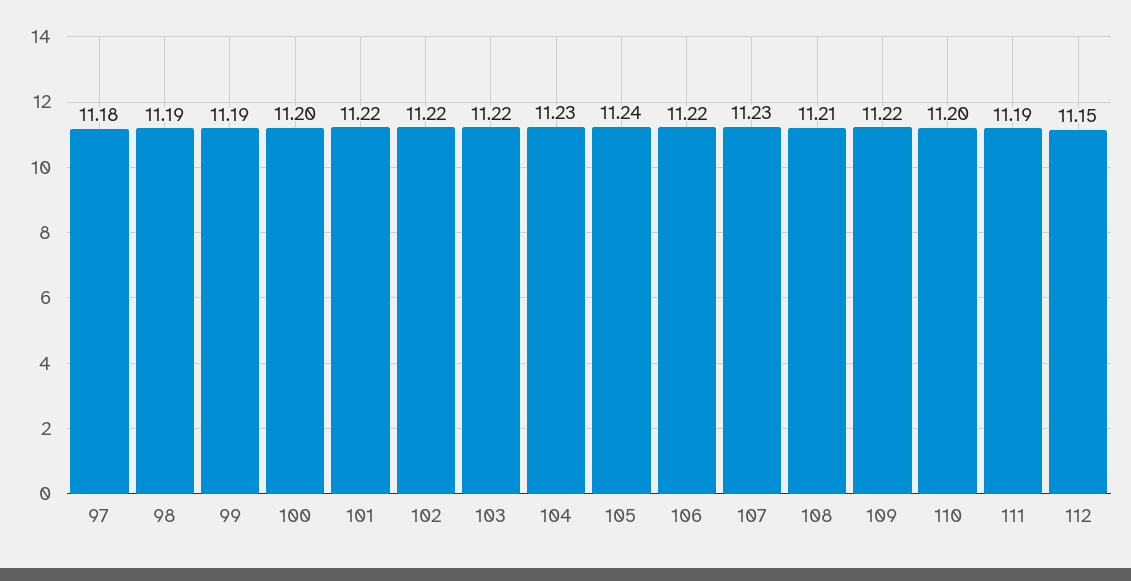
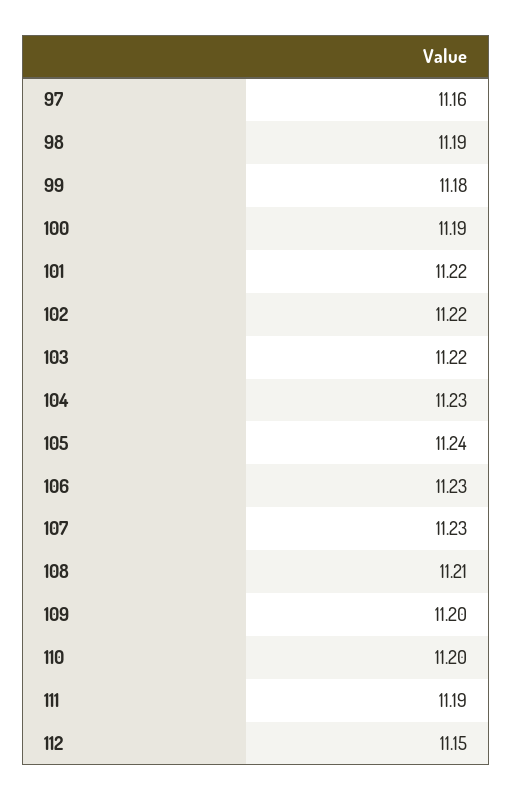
97: 11.18 -> 11.16
99: 11.19 -> 11.18
100: 11.2 -> 11.19
106: 11.22 -> 11.23
109: 11.22 -> 11.2

